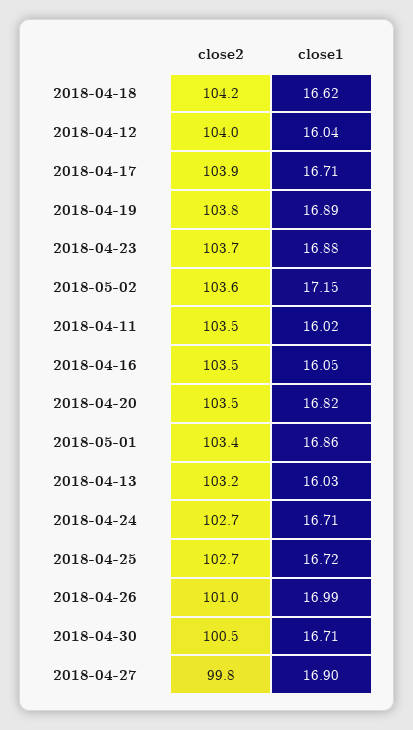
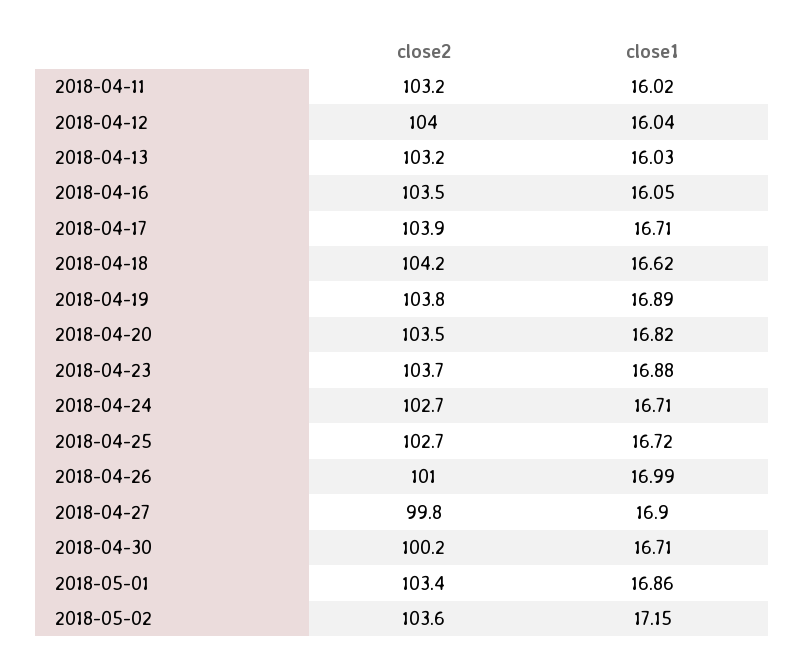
close2, 2018-04-11: 103.5 -> 103.2
close2, 2018-04-30: 100.5 -> 100.2

